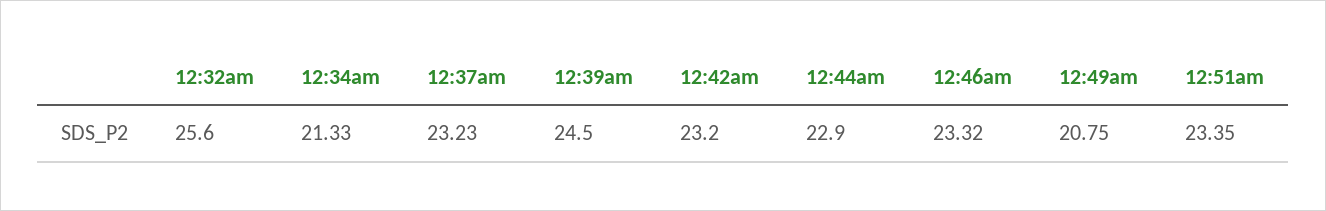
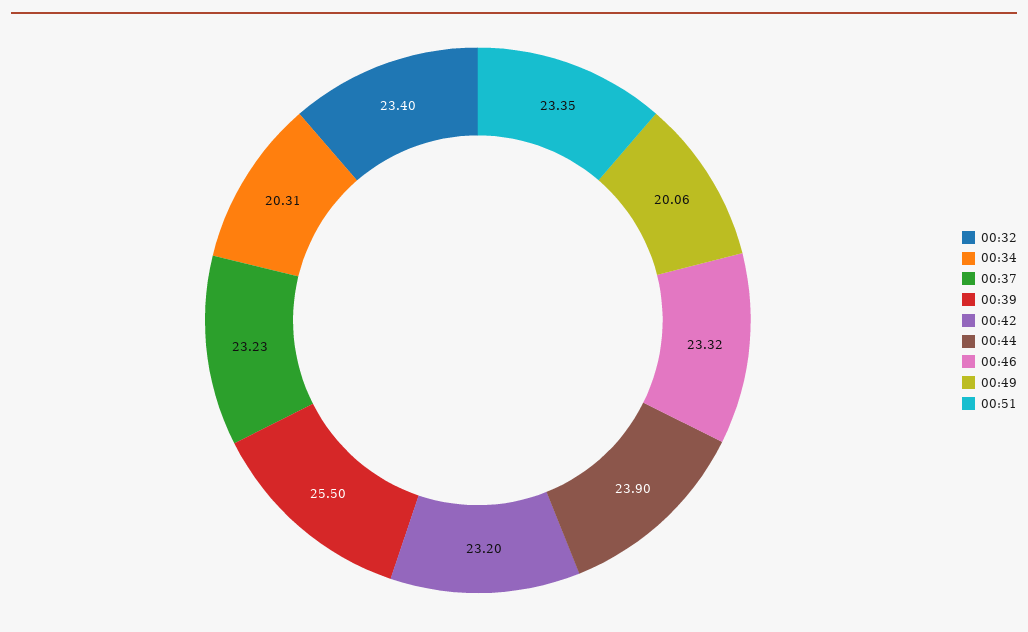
12:32am: 25.6 -> 23.4
12:34am: 21.33 -> 20.31
12:39am: 24.5 -> 25.5
12:44am: 22.9 -> 23.9
12:49am: 20.75 -> 20.06

